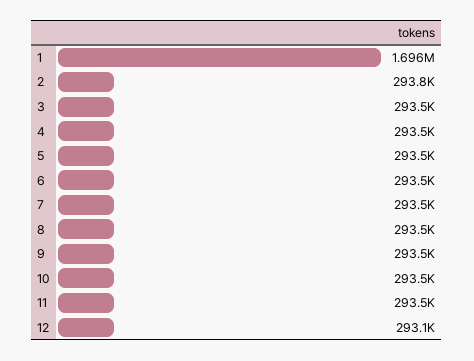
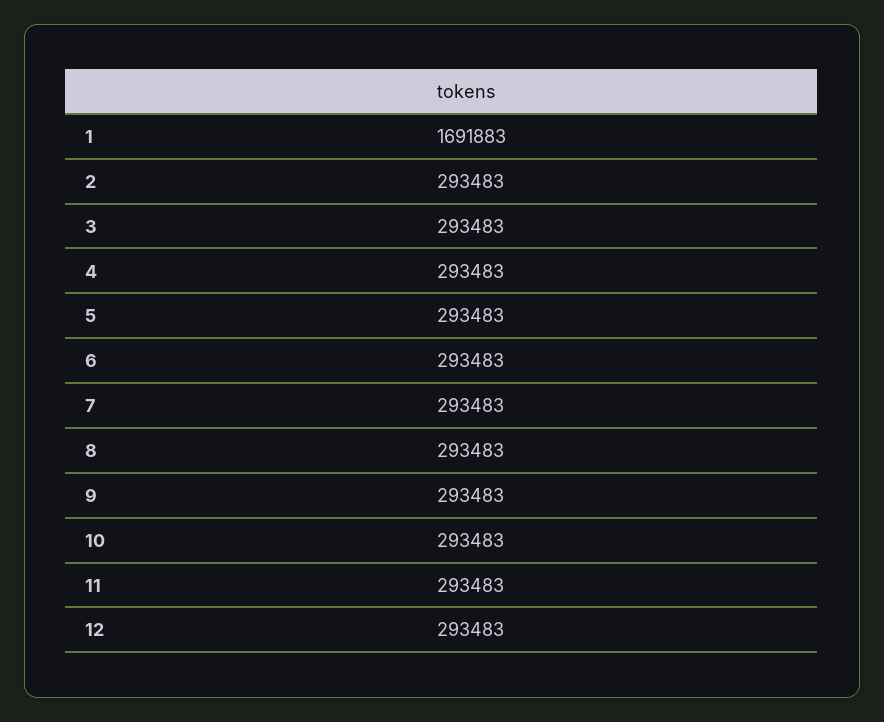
1: 1696000 -> 1691883
2: 293800 -> 293483
12: 293100 -> 293483

